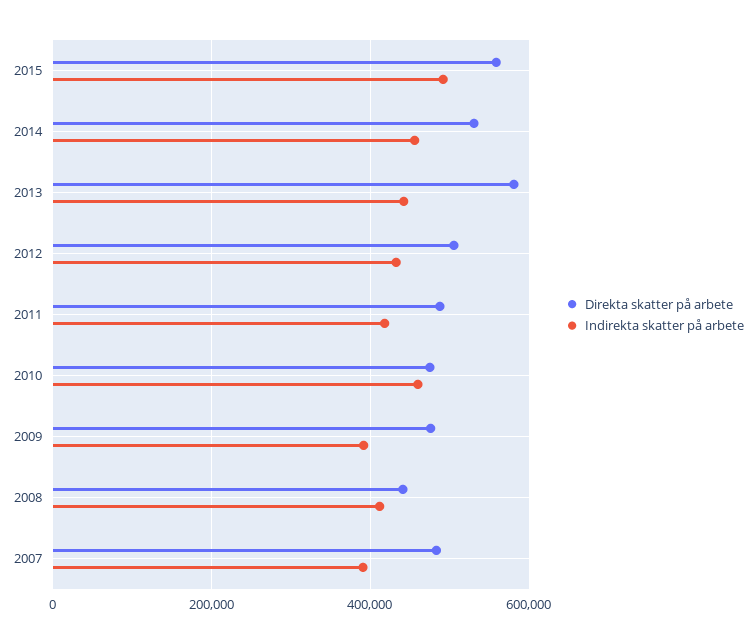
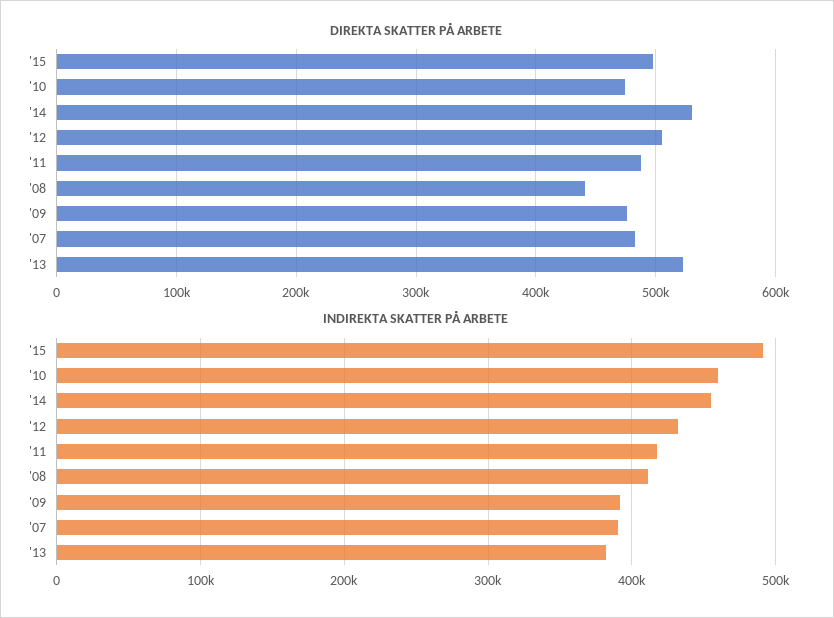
Direkta skatter på arbete, 2015: 560000 -> 500000
Direkta skatter på arbete, 2013: 580000 -> 520000
Indirekta skatter på arbete, 2013: 440000 -> 380000

